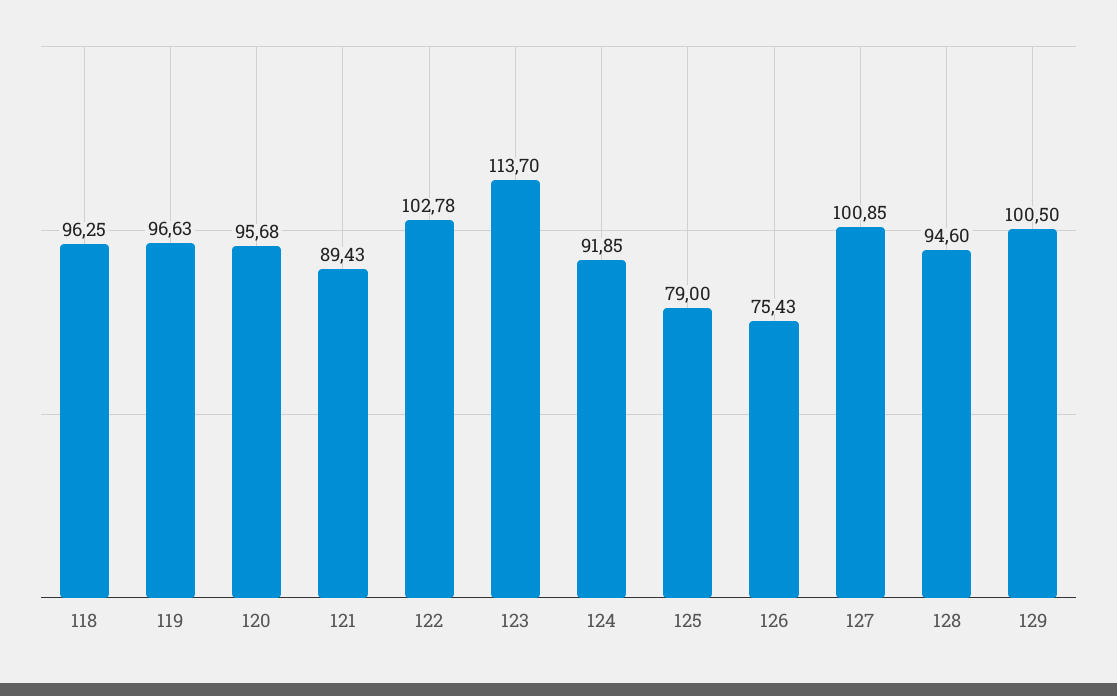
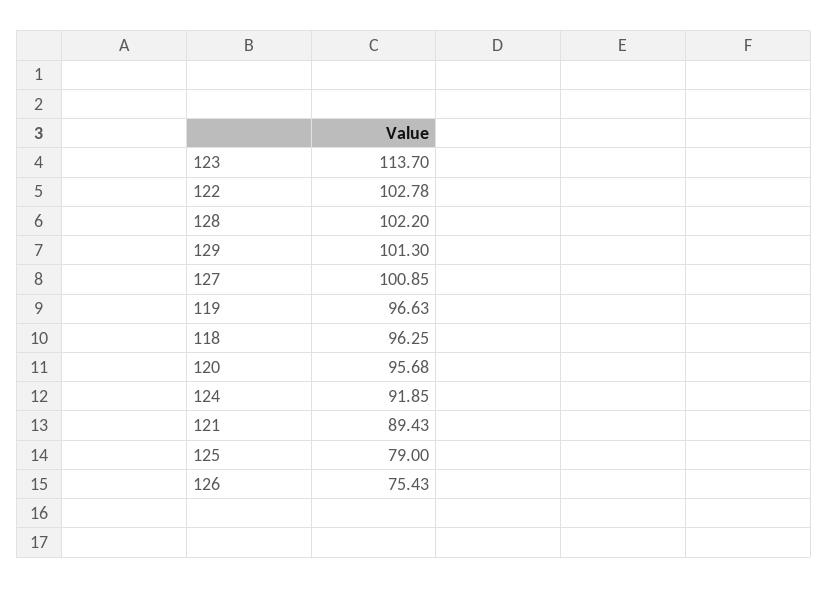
128: 94.6 -> 102.2
129: 100.5 -> 101.3

